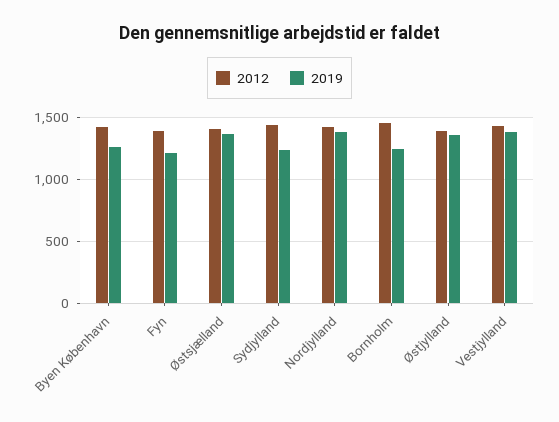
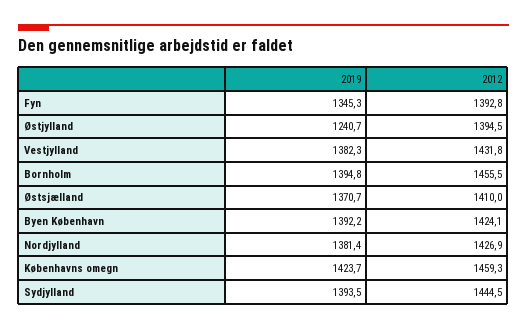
2019, Byen København: 1250 -> 1392.2
2019, Fyn: 1200 -> 1345.3
2019, Sydjylland: 1250 -> 1393.5
2019, Bornholm: 1250 -> 1394.8
2019, Østjylland: 1350 -> 1240.7
2019, Københavns omegn: none -> 1423.7
2012, Københavns omegn: none -> 1459.3

